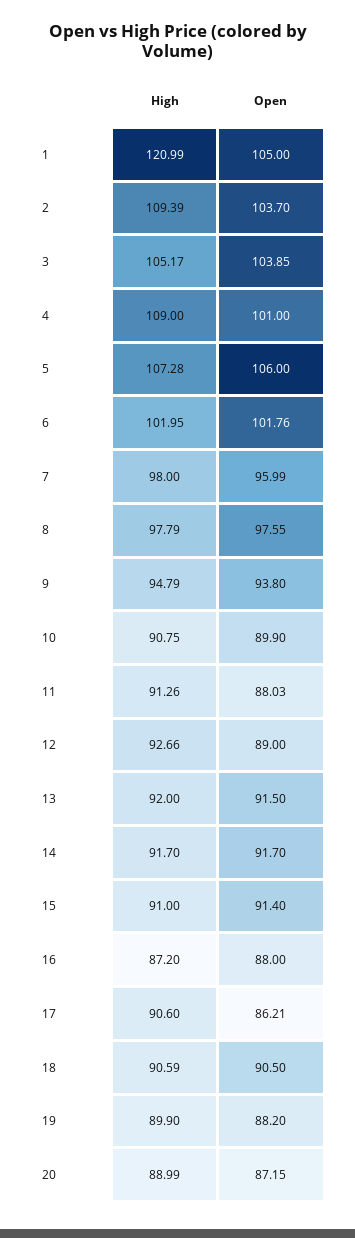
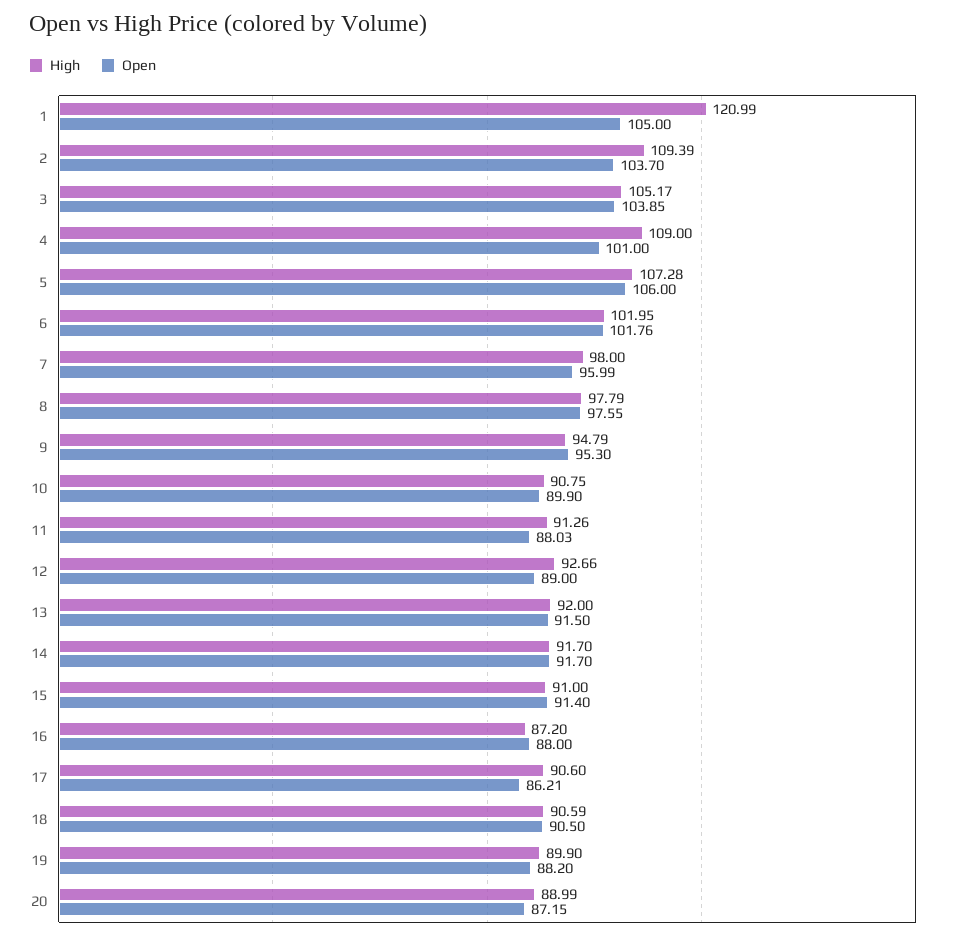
Open, 9: 93.8 -> 95.3

